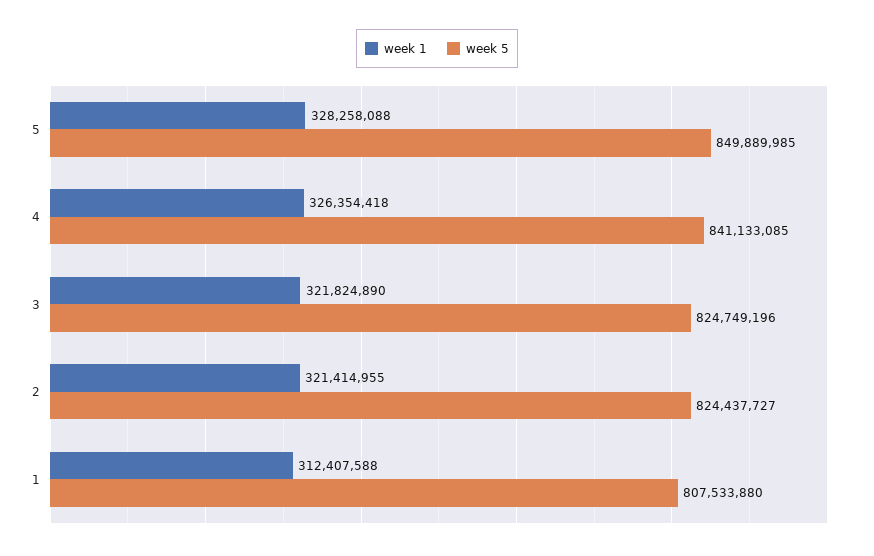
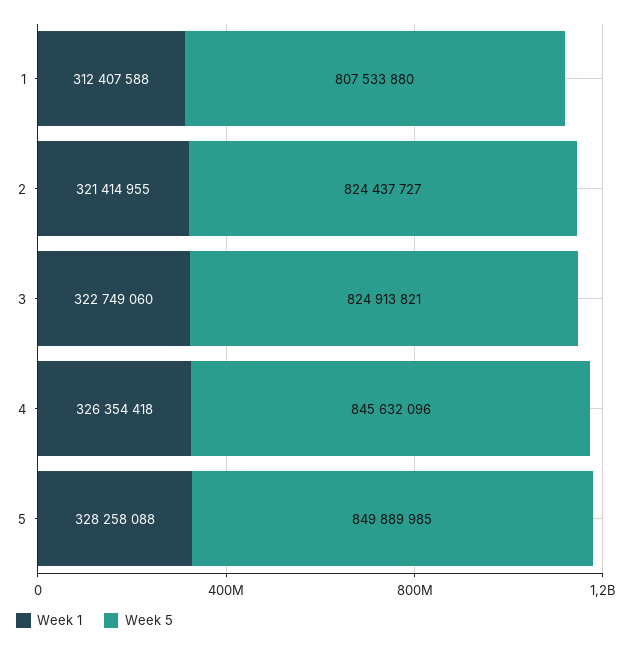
week 5, 4: 841133085 -> 845632096
week 1, 3: 321824890 -> 322749060
week 5, 3: 824749196 -> 824913821

